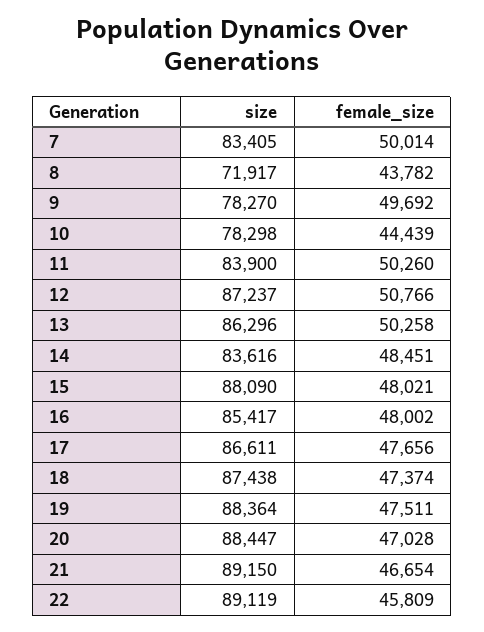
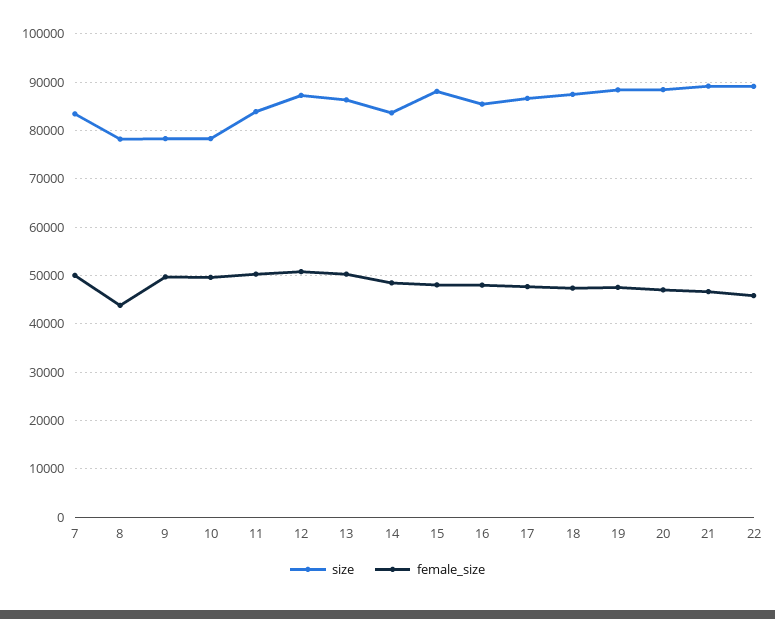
size, 8: 71917 -> 78000
female_size, 10: 44439 -> 50000

